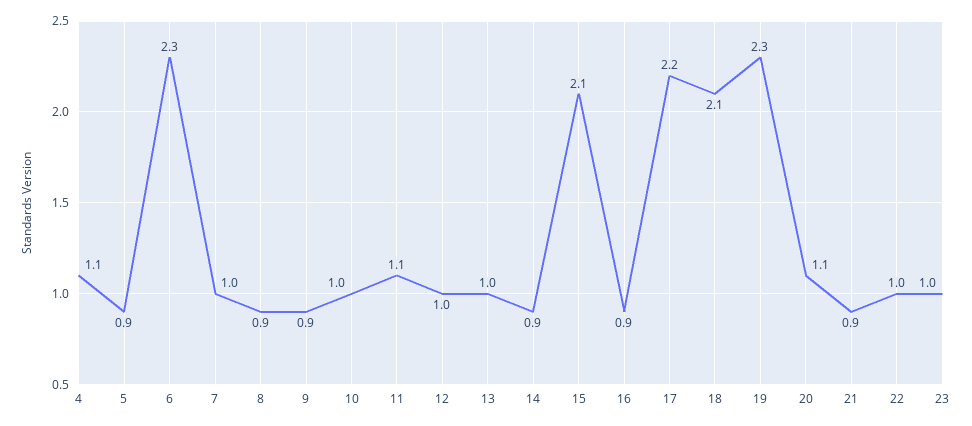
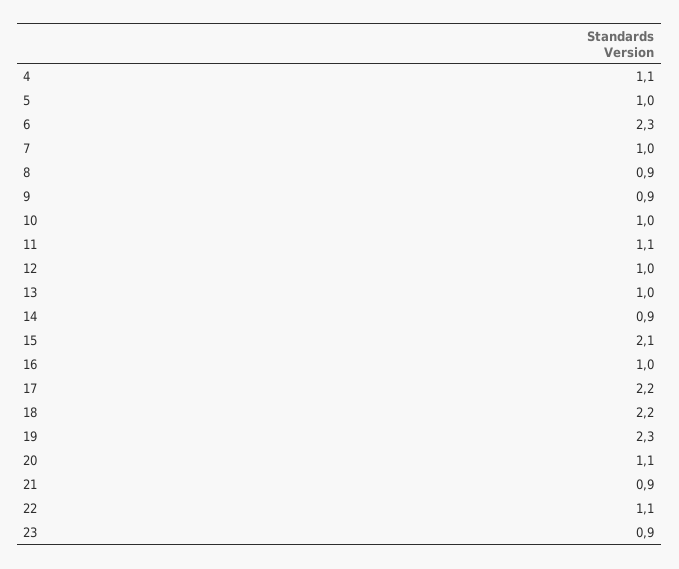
5: 0.9 -> 1
16: 0.9 -> 1
18: 2.1 -> 2.2
22: 1 -> 1.1
23: 1 -> 0.9

